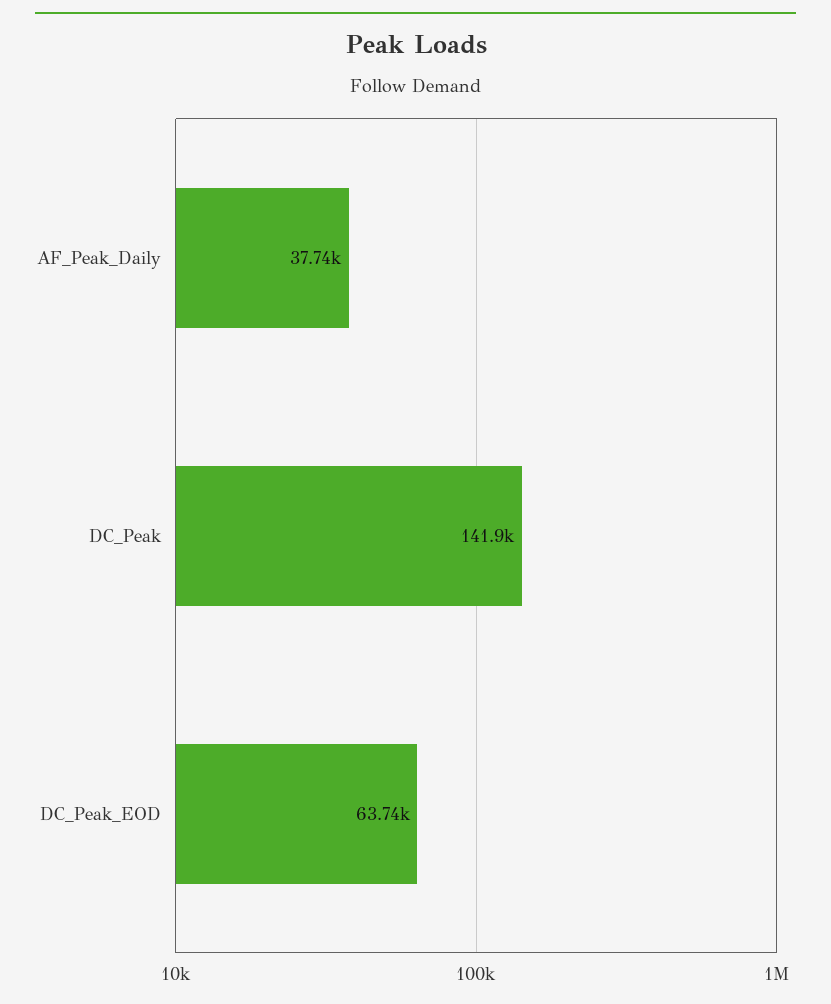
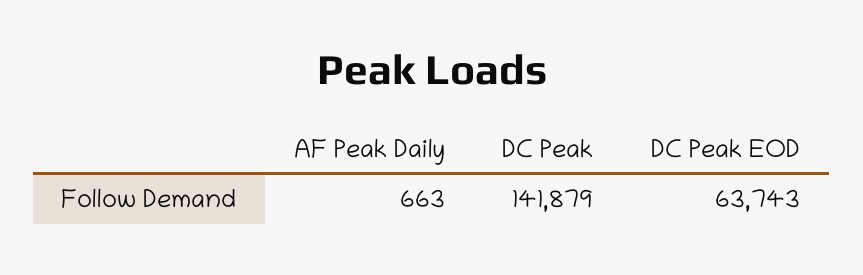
AF_Peak_Daily: 37740 -> 663

